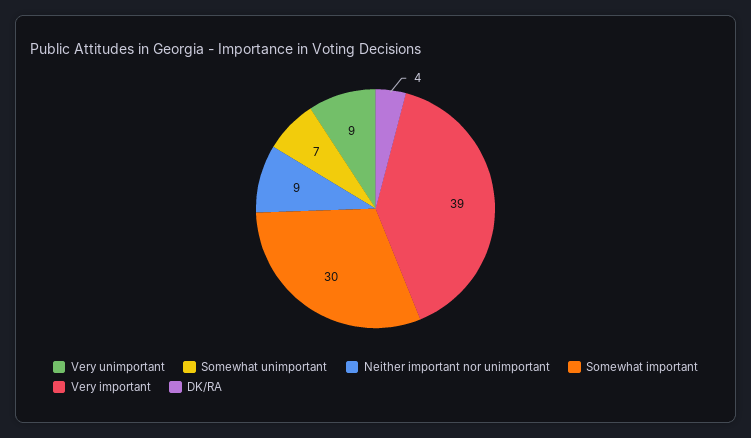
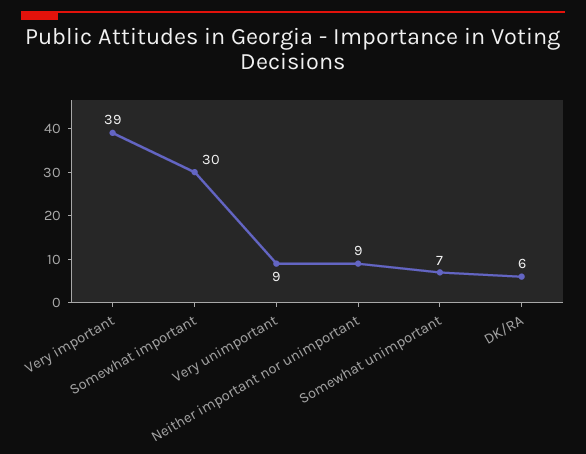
DK/RA: 4 -> 6

